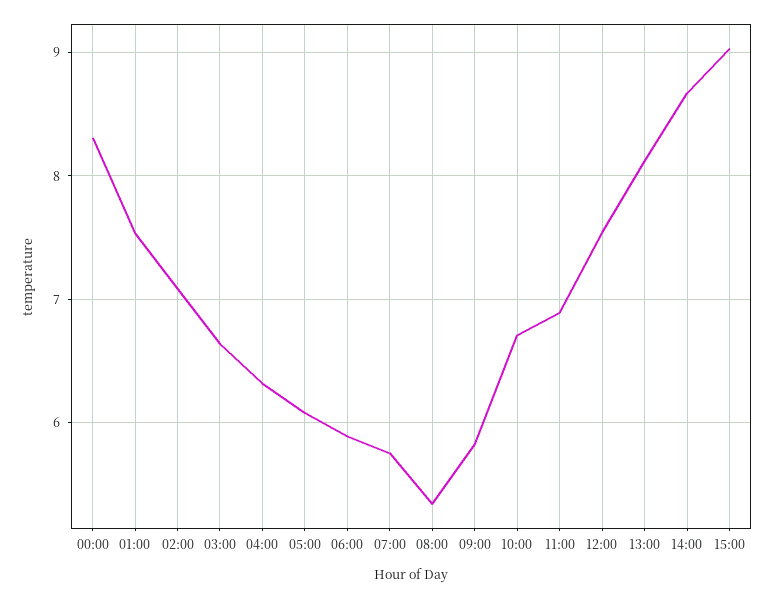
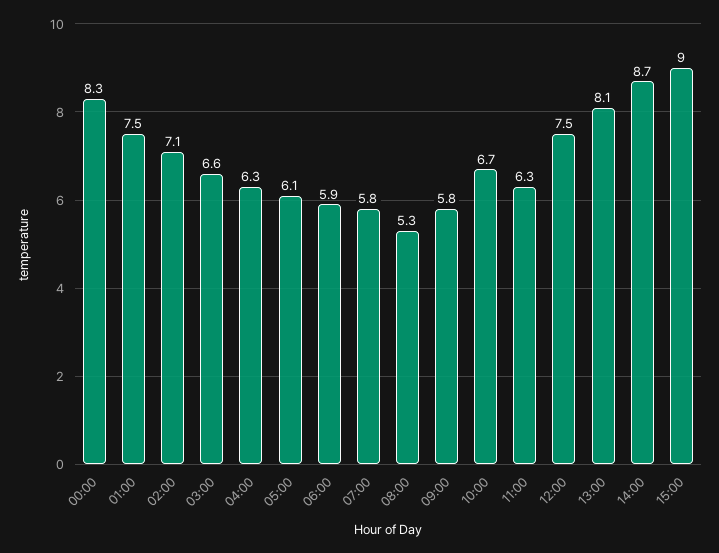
11:00: 6.9 -> 6.3

